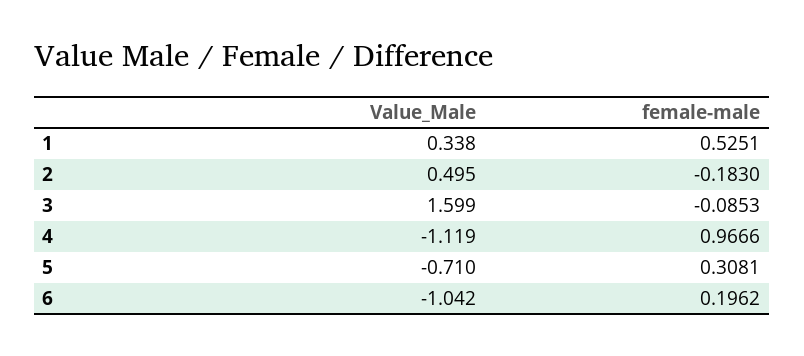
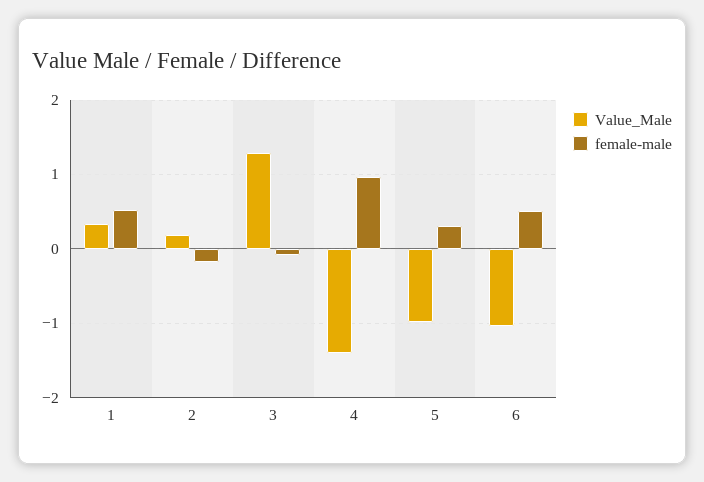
Value_Male, 2: 0.495 -> 0.2
Value_Male, 3: 1.599 -> 1.3
Value_Male, 4: -1.119 -> -1.4
Value_Male, 5: -0.71 -> -1
female-male, 6: 0.1962 -> 0.5

